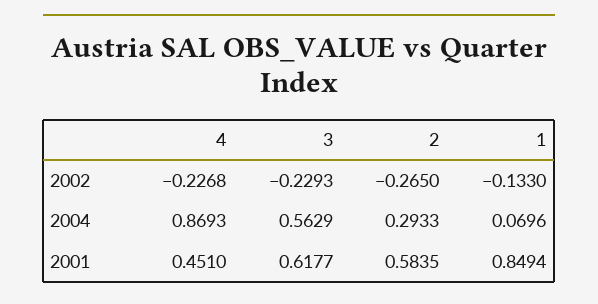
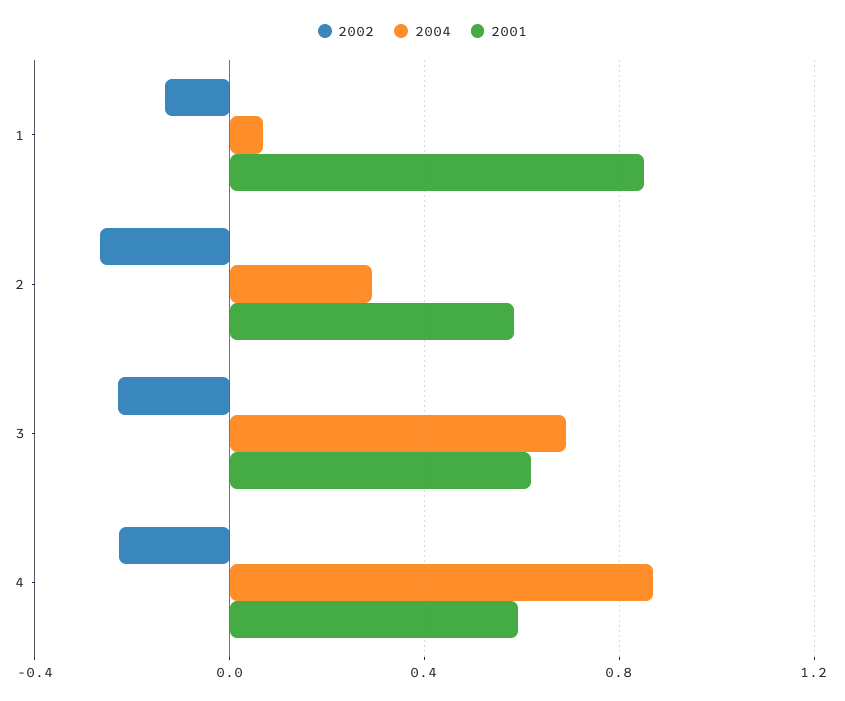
2004, 3: 0.5629 -> 0.7
2001, 4: 0.451 -> 0.6

